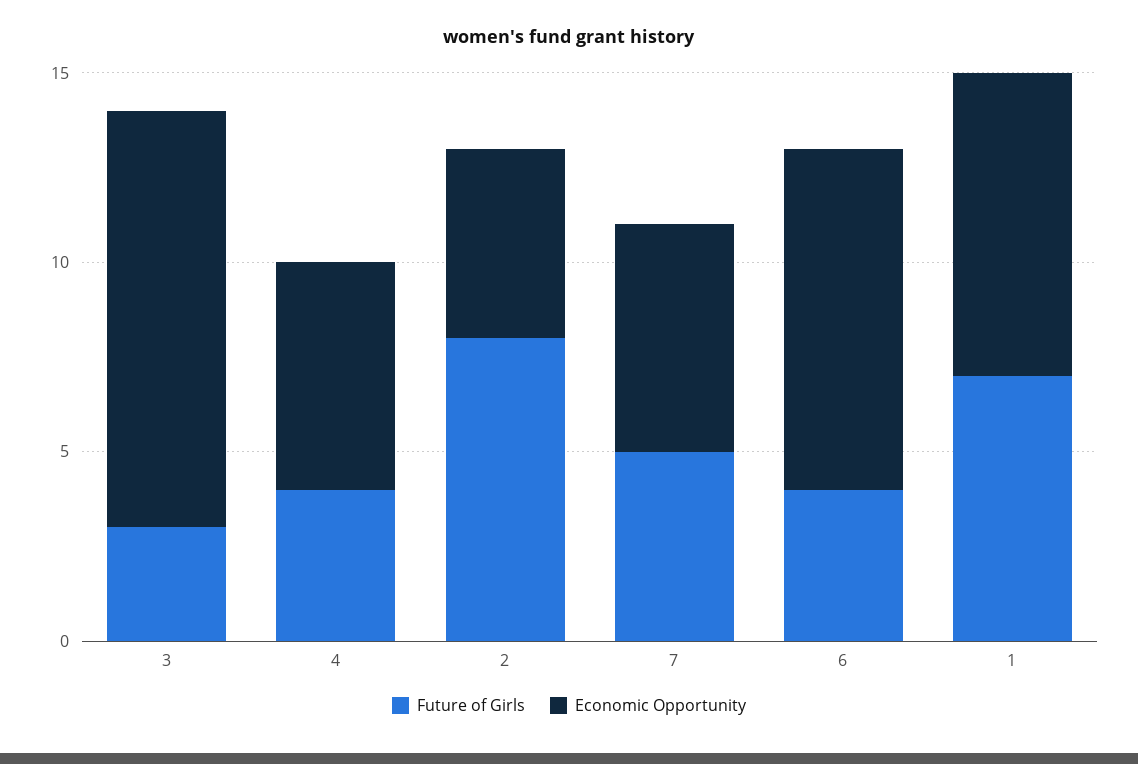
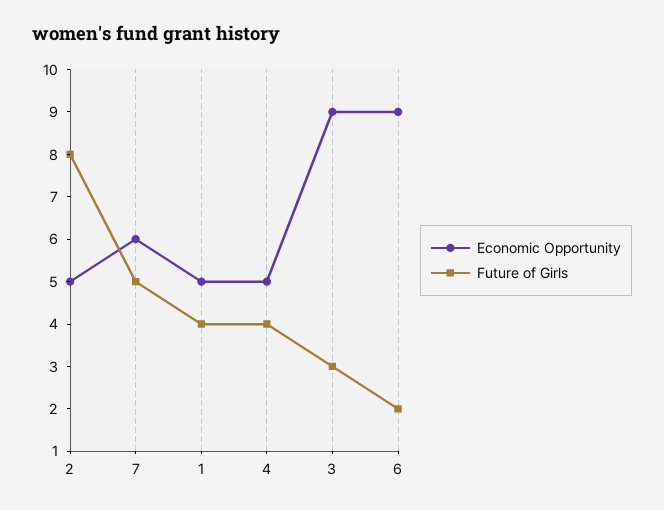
Economic Opportunity, 3: 11 -> 9
Economic Opportunity, 4: 6 -> 5
Future of Girls, 6: 4 -> 2
Future of Girls, 1: 7 -> 4
Economic Opportunity, 1: 8 -> 5

